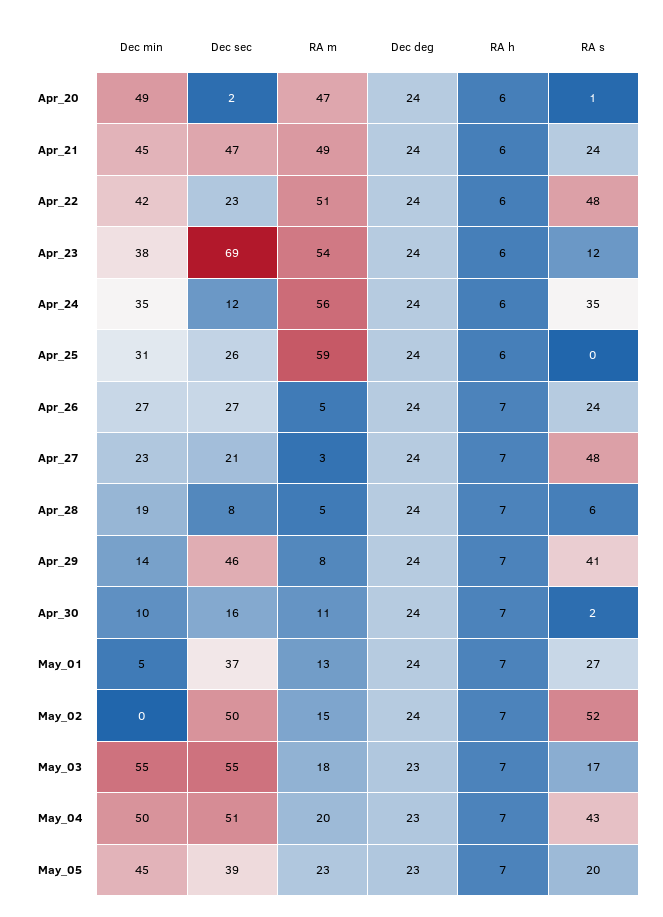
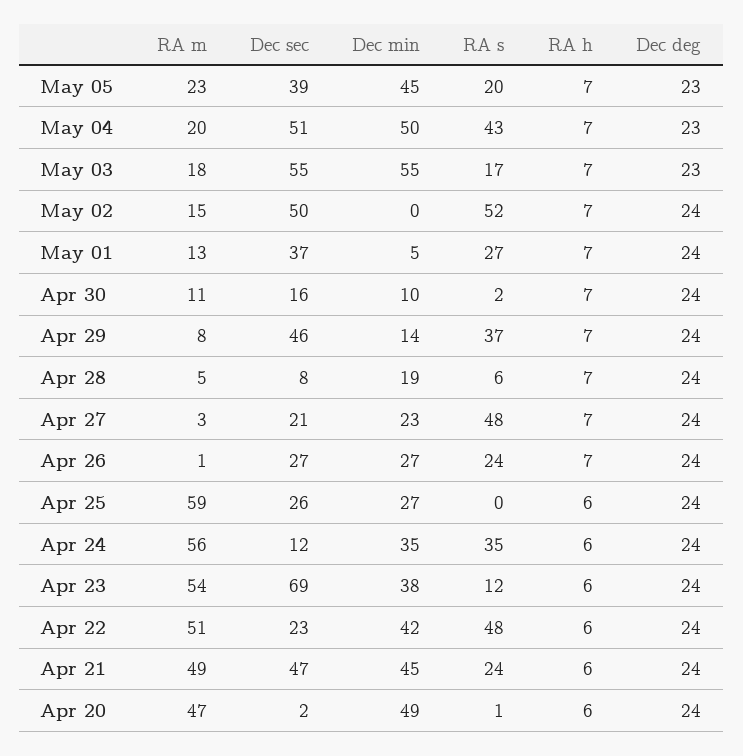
Dec min, Apr_25: 31 -> 27
RA m, Apr_26: 5 -> 1
RA s, Apr_29: 41 -> 37

